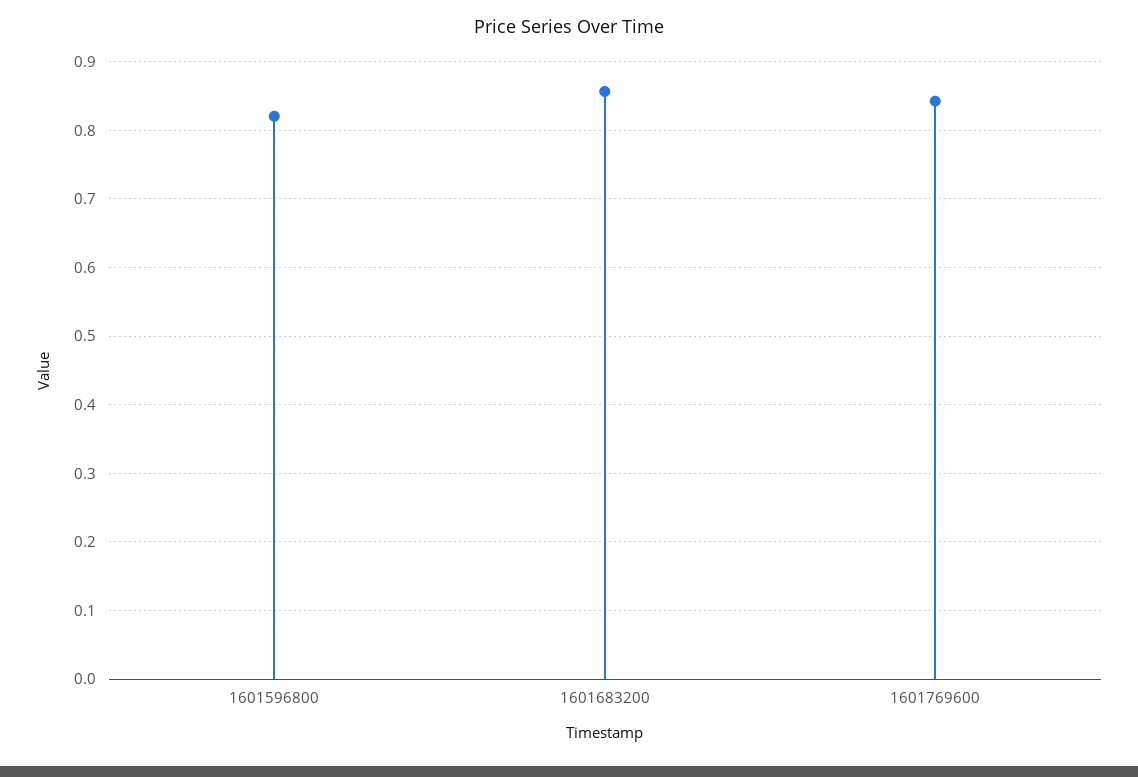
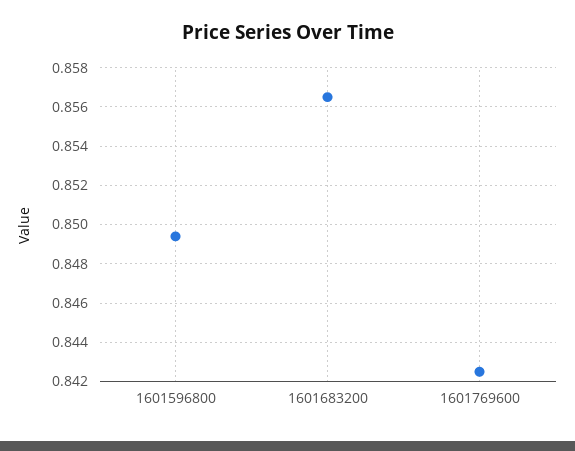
1601596800: 0.82 -> 0.8495

